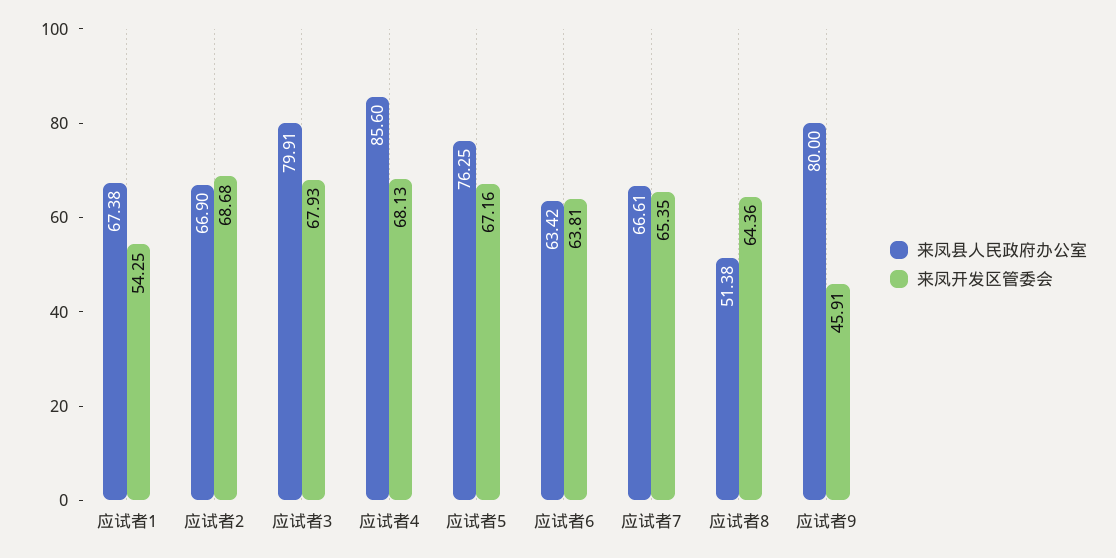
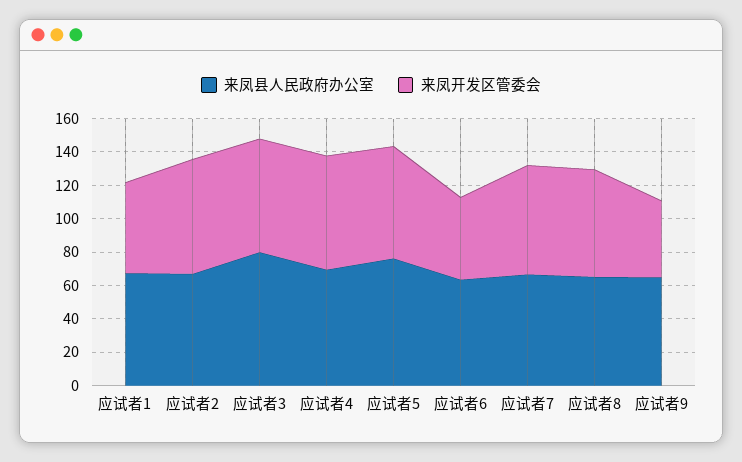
来凤县人民政府办公室, 应试者4: 85.6 -> 70
来凤开发区管委会, 应试者6: 63.81 -> 50
来凤县人民政府办公室, 应试者8: 51.38 -> 65
来凤县人民政府办公室, 应试者9: 80 -> 65

